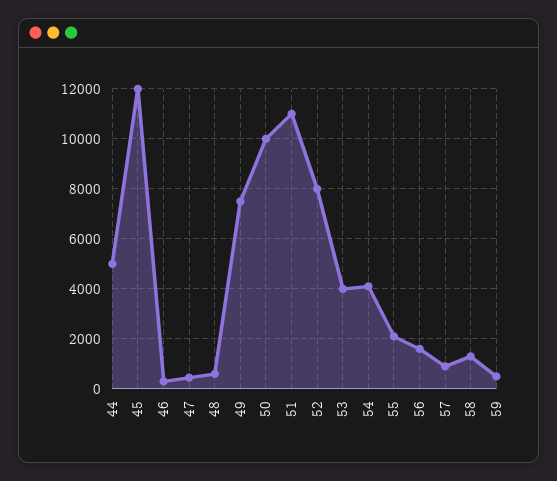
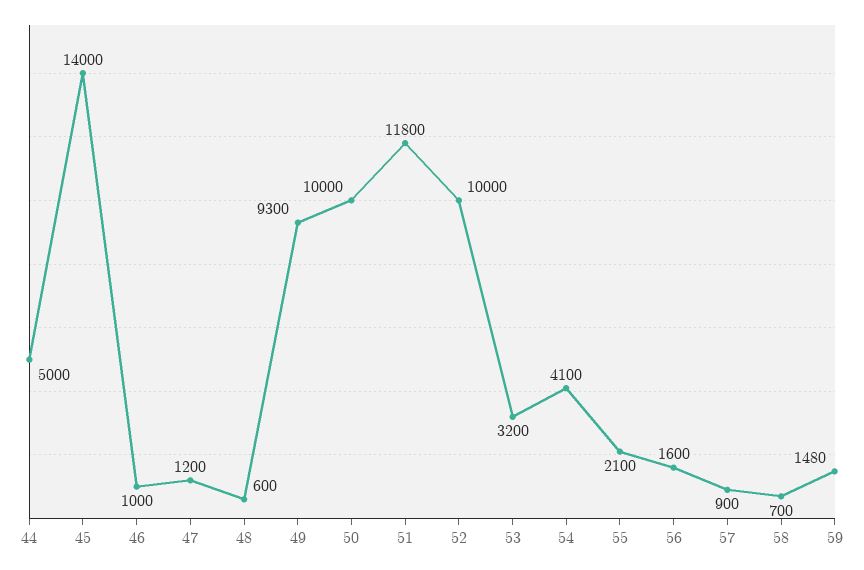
45: 12000 -> 14000
46: 250 -> 1000
47: 500 -> 1200
49: 7500 -> 9300
51: 11000 -> 11800
52: 8000 -> 10000
53: 4000 -> 3200
58: 1250 -> 700
59: 500 -> 1480

